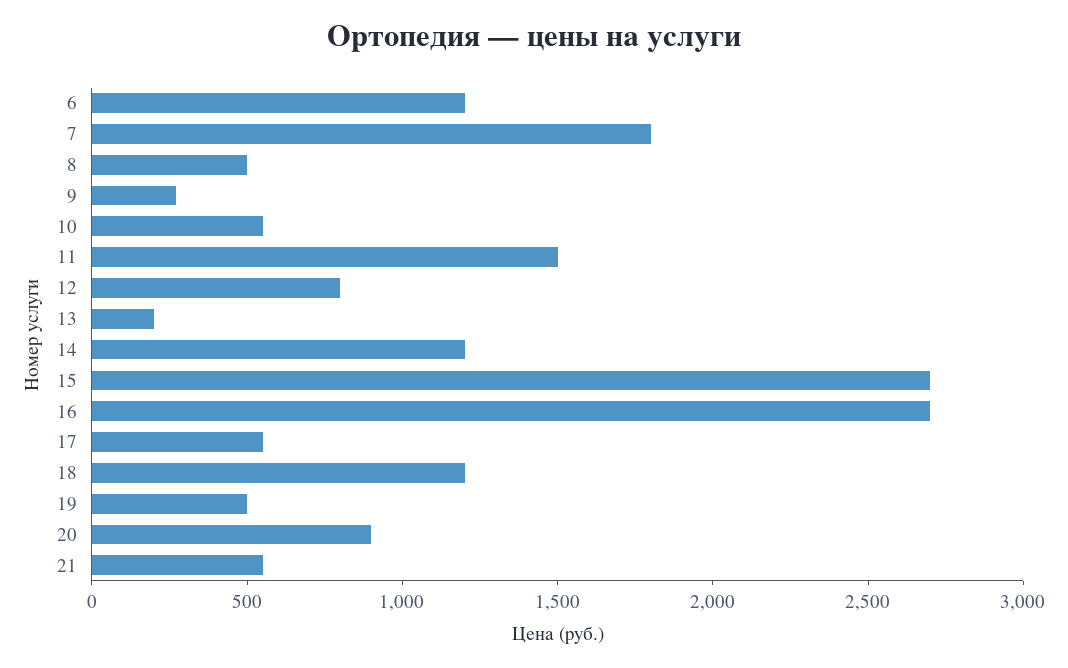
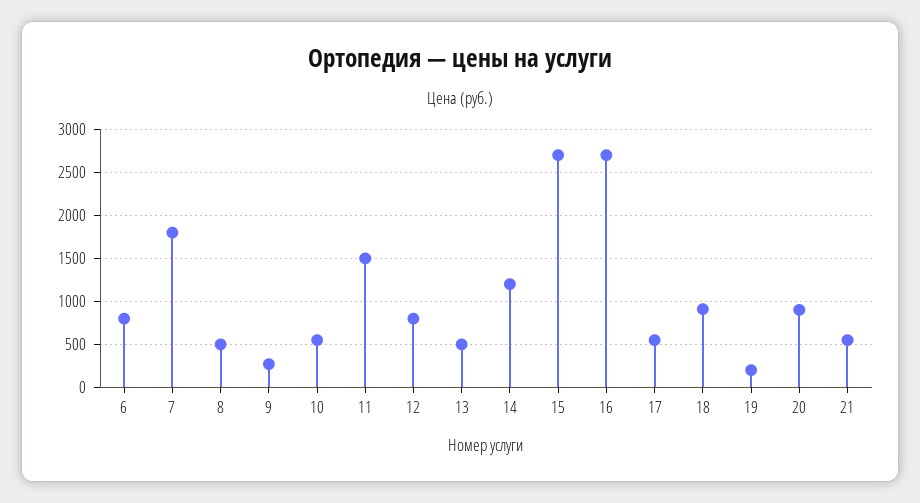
6: 1200 -> 800
13: 200 -> 500
18: 1200 -> 900
19: 500 -> 200

